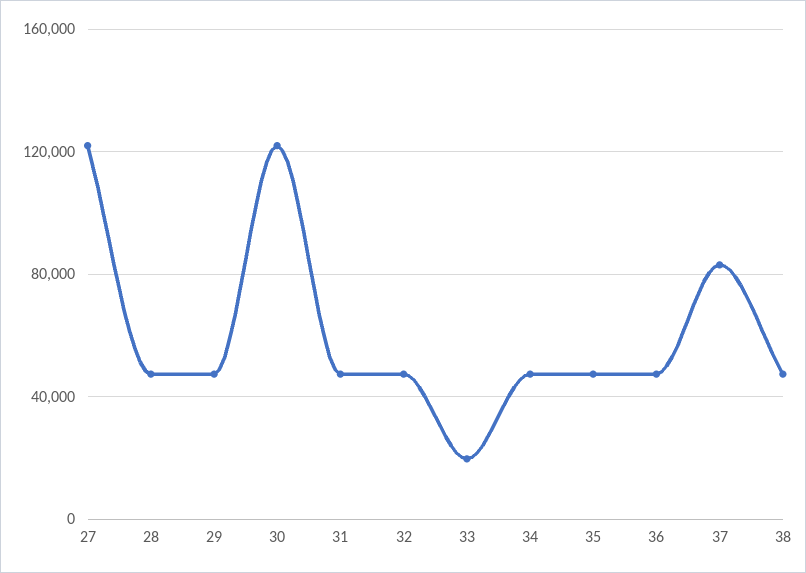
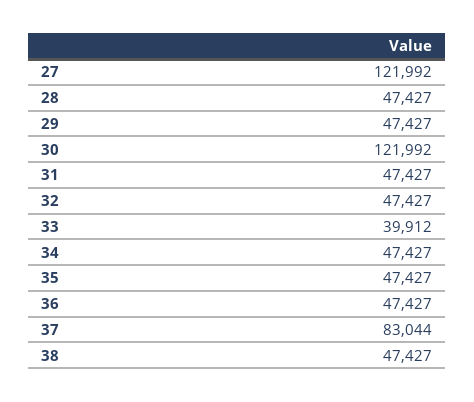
33: 20000 -> 39912

